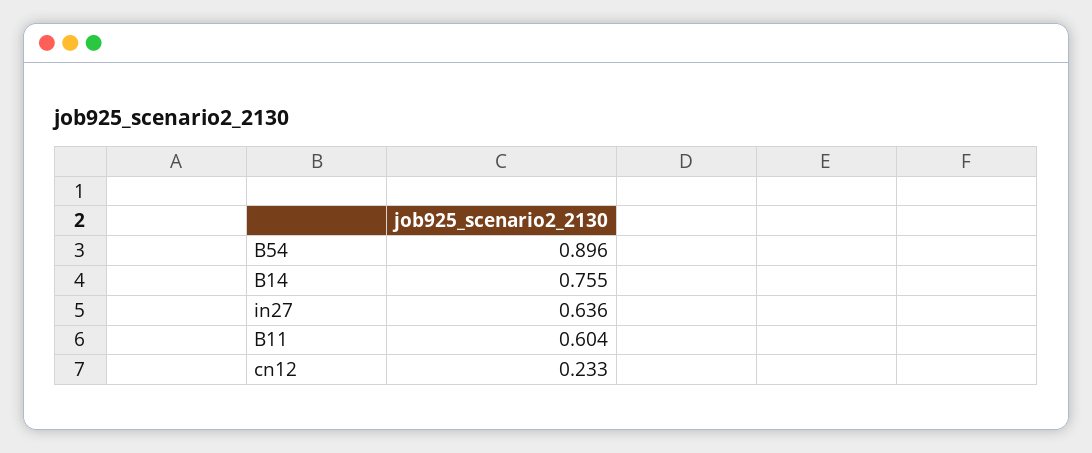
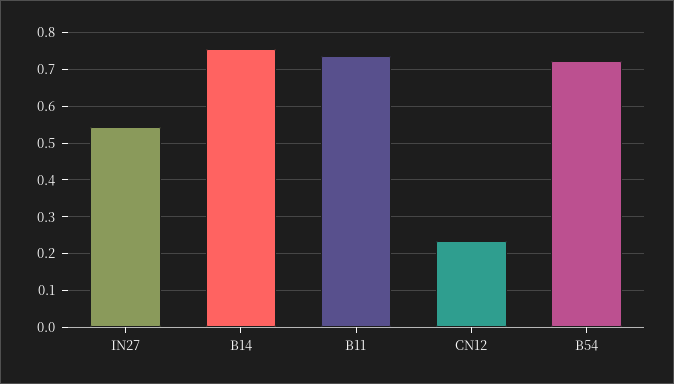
B54: 0.896 -> 0.72
in27: 0.636 -> 0.54
B11: 0.604 -> 0.74

